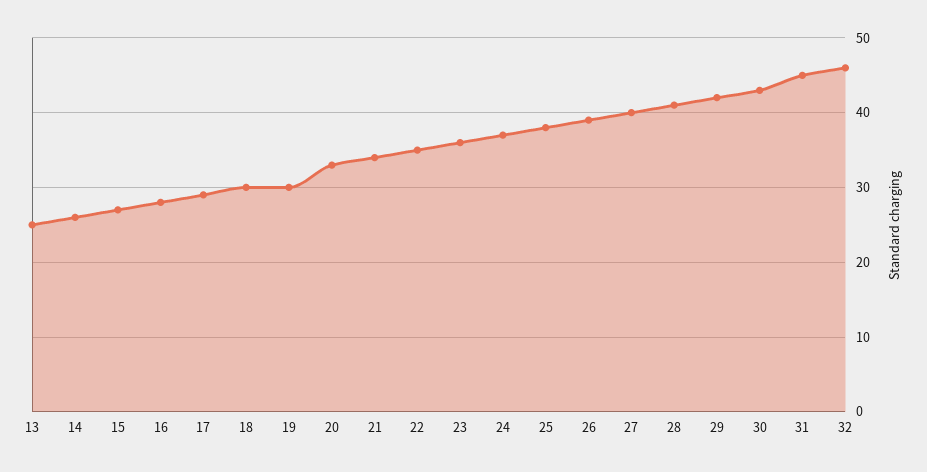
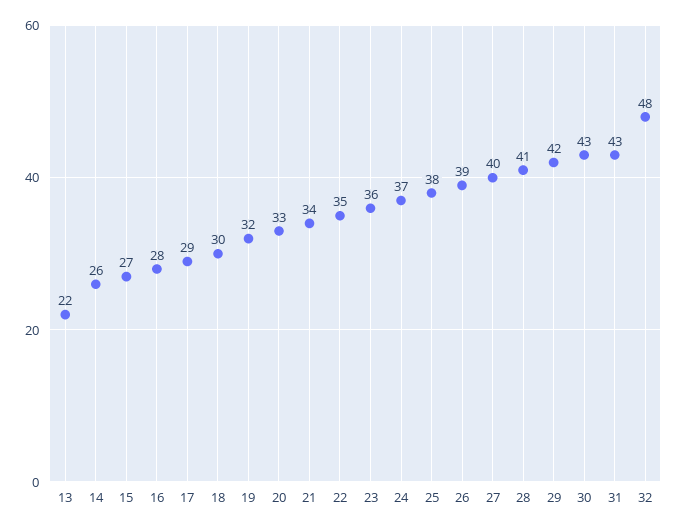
13: 25 -> 22
19: 30 -> 32
31: 45 -> 43
32: 46 -> 48

